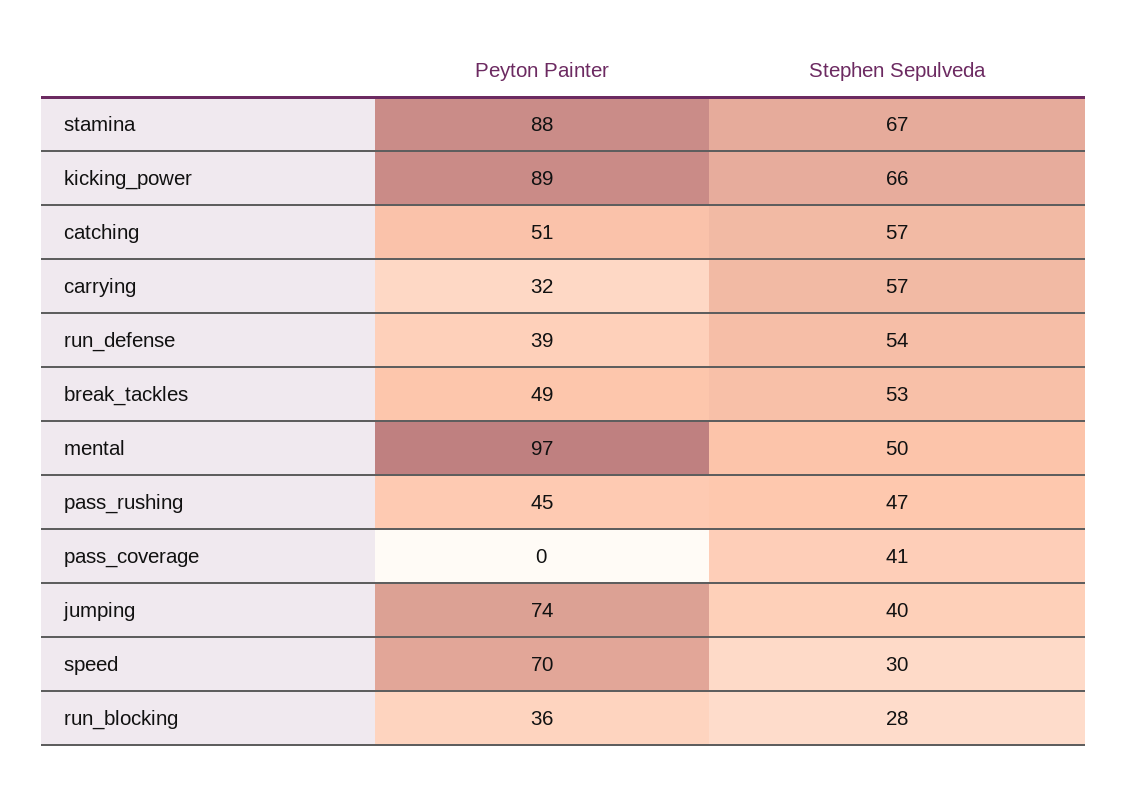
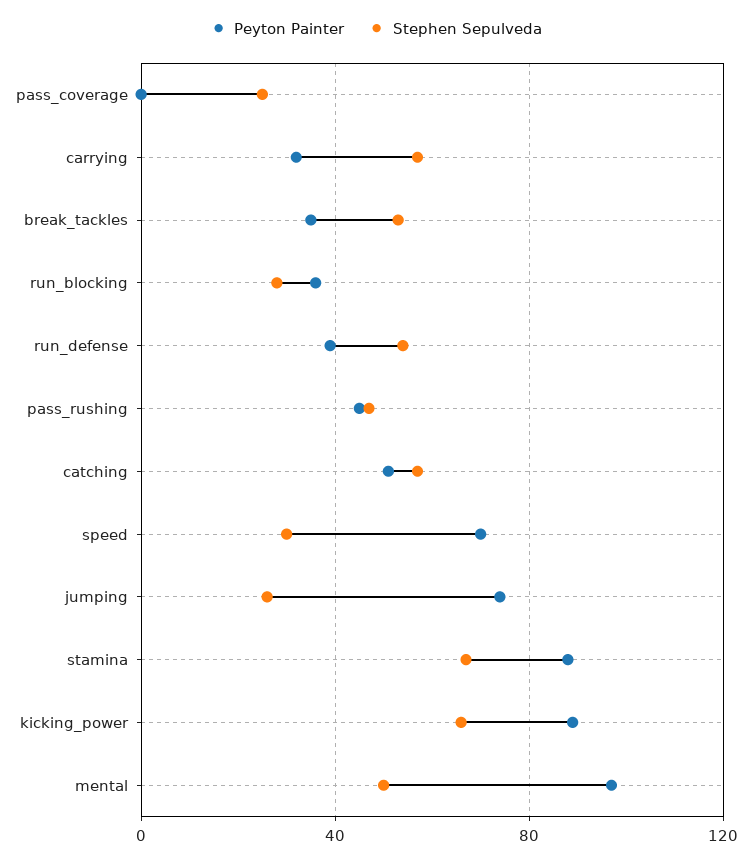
Peyton Painter, break_tackles: 49 -> 35
Stephen Sepulveda, pass_coverage: 41 -> 25
Stephen Sepulveda, jumping: 40 -> 25

